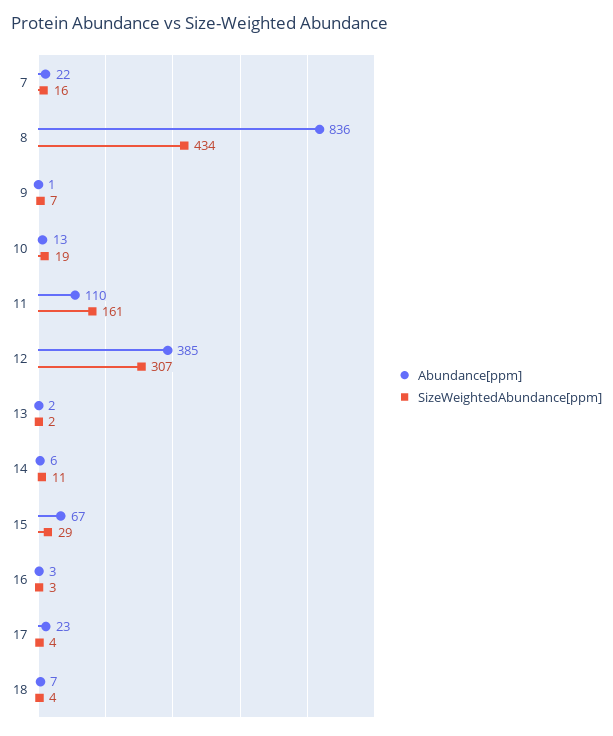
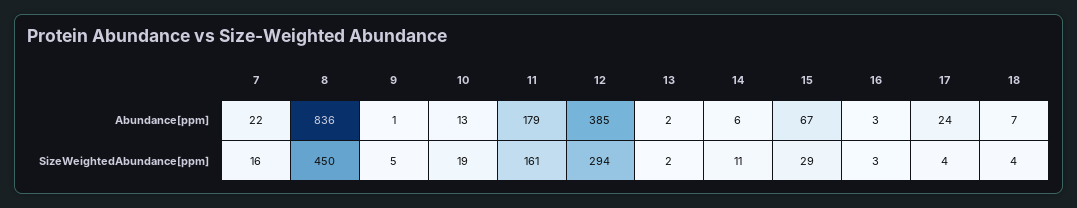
SizeWeightedAbundance[ppm], 8: 434 -> 450
SizeWeightedAbundance[ppm], 9: 7 -> 5
Abundance[ppm], 11: 110 -> 179
SizeWeightedAbundance[ppm], 12: 307 -> 294
Abundance[ppm], 17: 23 -> 24

